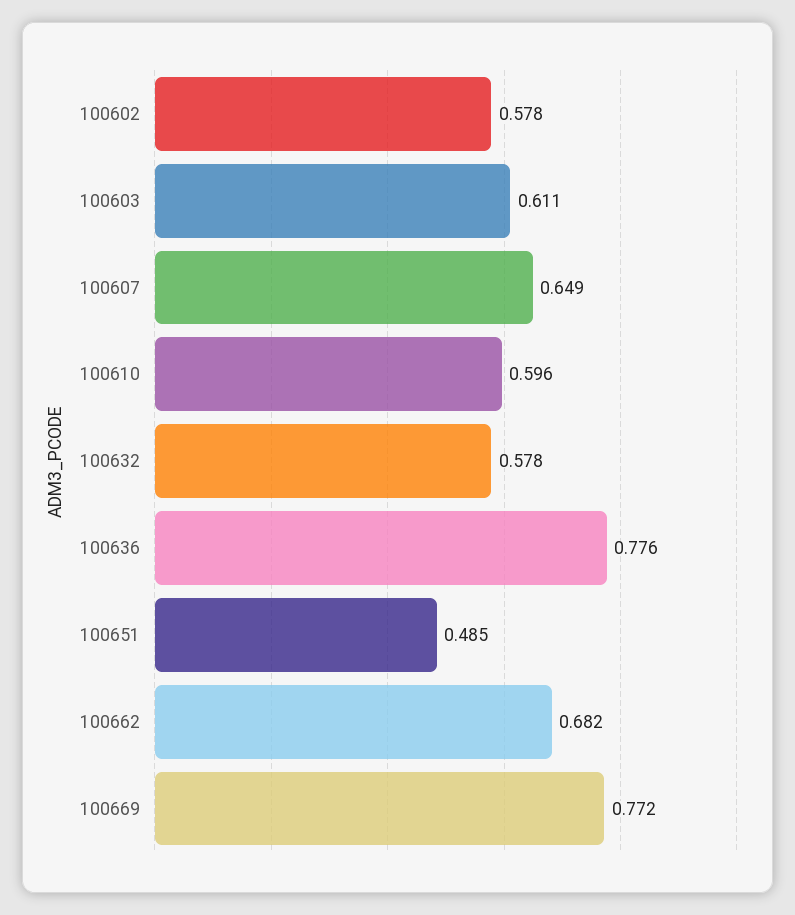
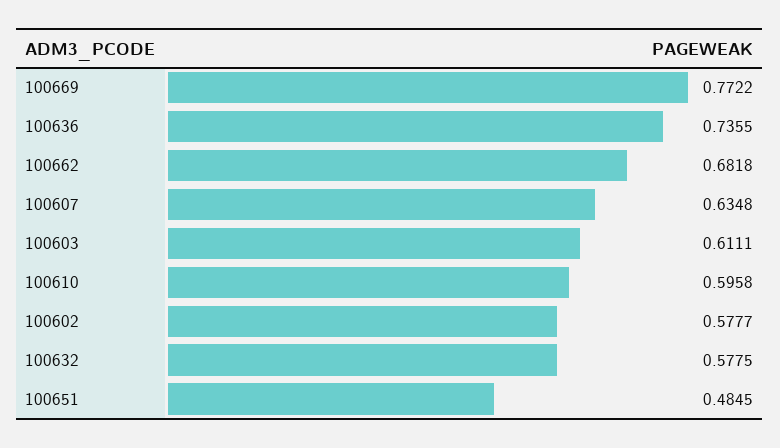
100607: 0.649 -> 0.6348
100636: 0.776 -> 0.7355

